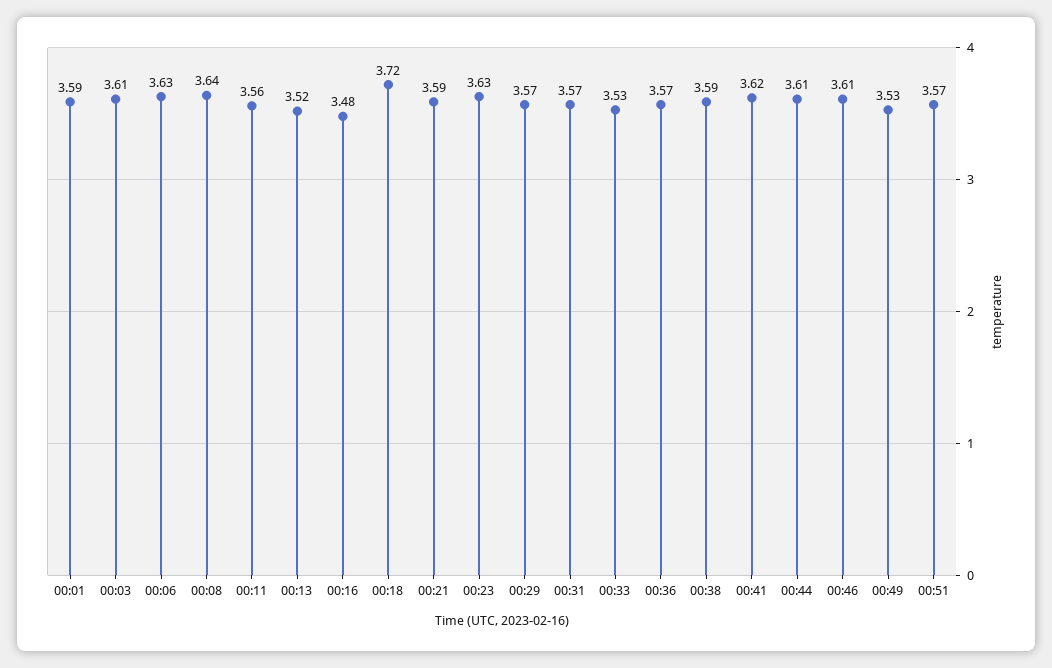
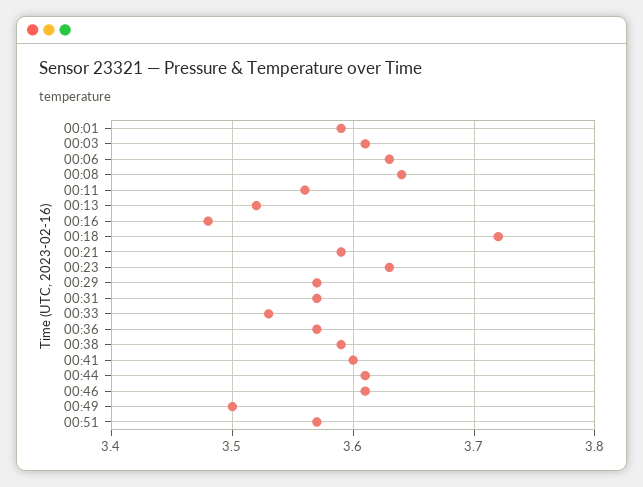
00:41: 3.62 -> 3.6
00:49: 3.53 -> 3.5

